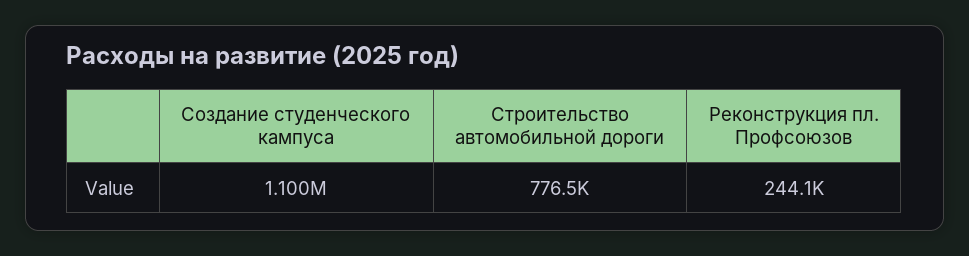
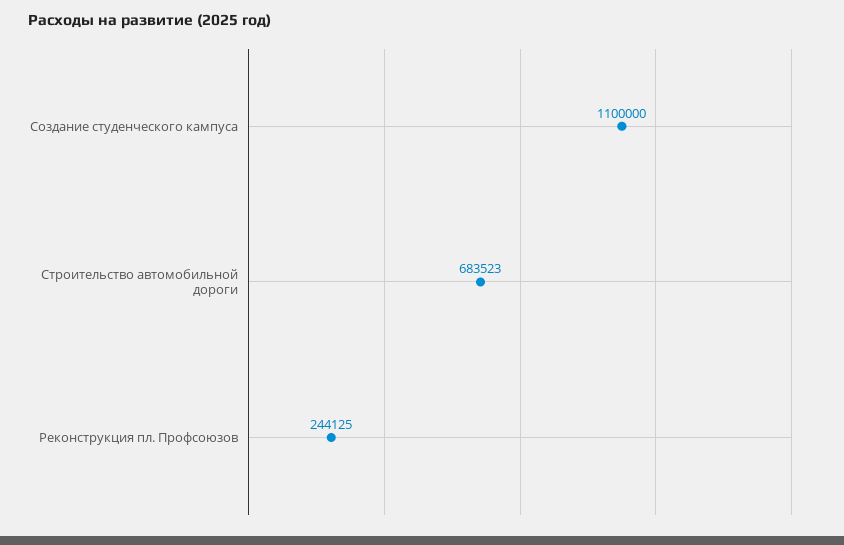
Строительство автомобильной дороги: 776500 -> 683523

